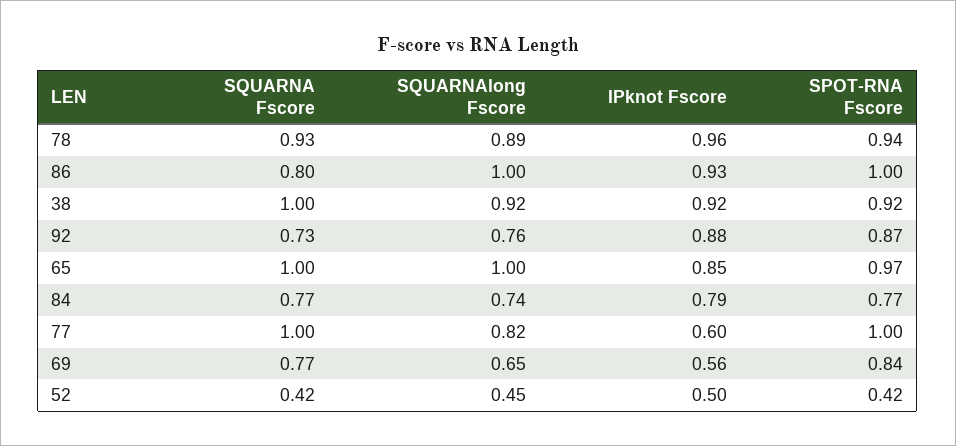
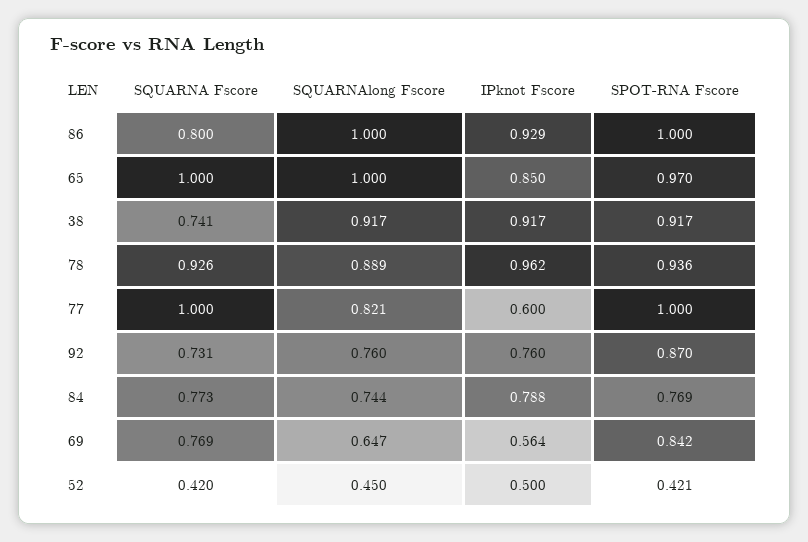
SQUARNA Fscore, 38: 1 -> 0.741
IPknot Fscore, 92: 0.88 -> 0.76

